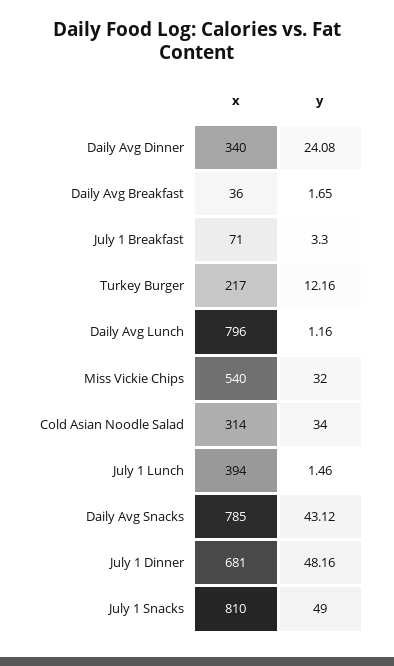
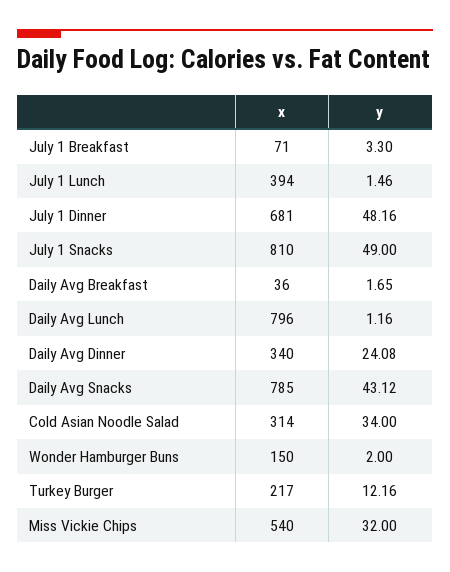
x, Wonder Hamburger Buns: none -> 150
y, Wonder Hamburger Buns: none -> 2

